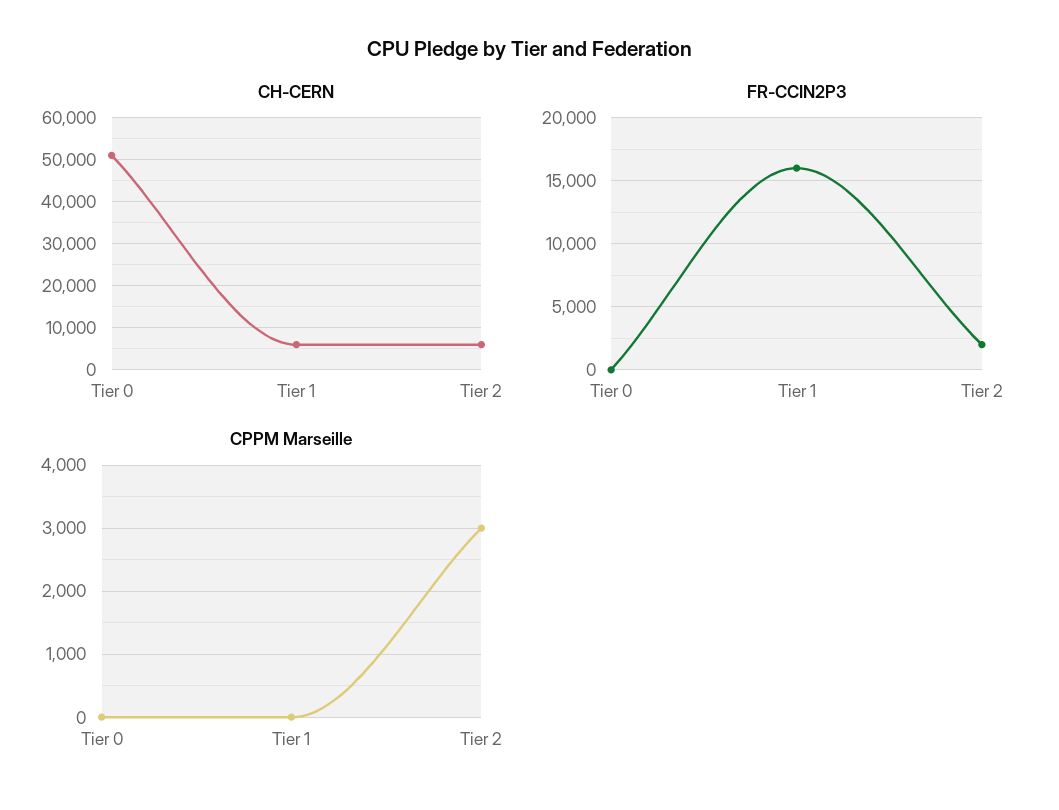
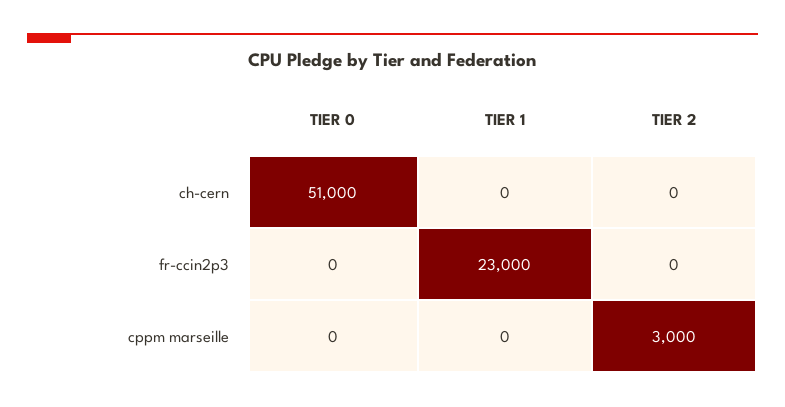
CH-CERN, Tier 1: 6000 -> 0
CH-CERN, Tier 2: 6000 -> 0
FR-CCIN2P3, Tier 1: 16000 -> 23000
FR-CCIN2P3, Tier 2: 2000 -> 0

